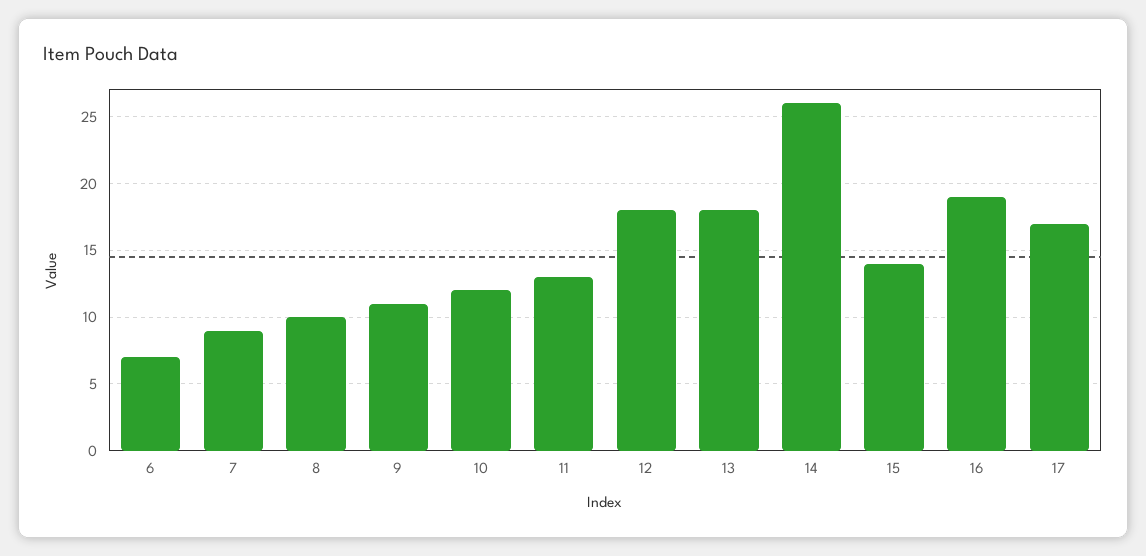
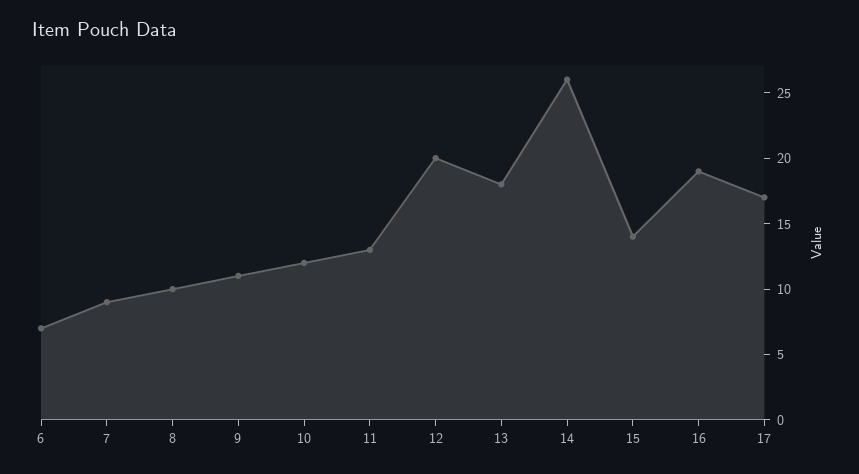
12: 18 -> 20

